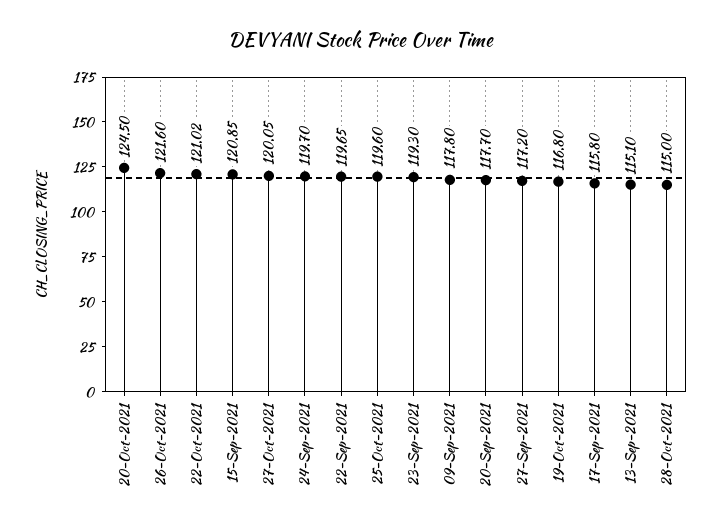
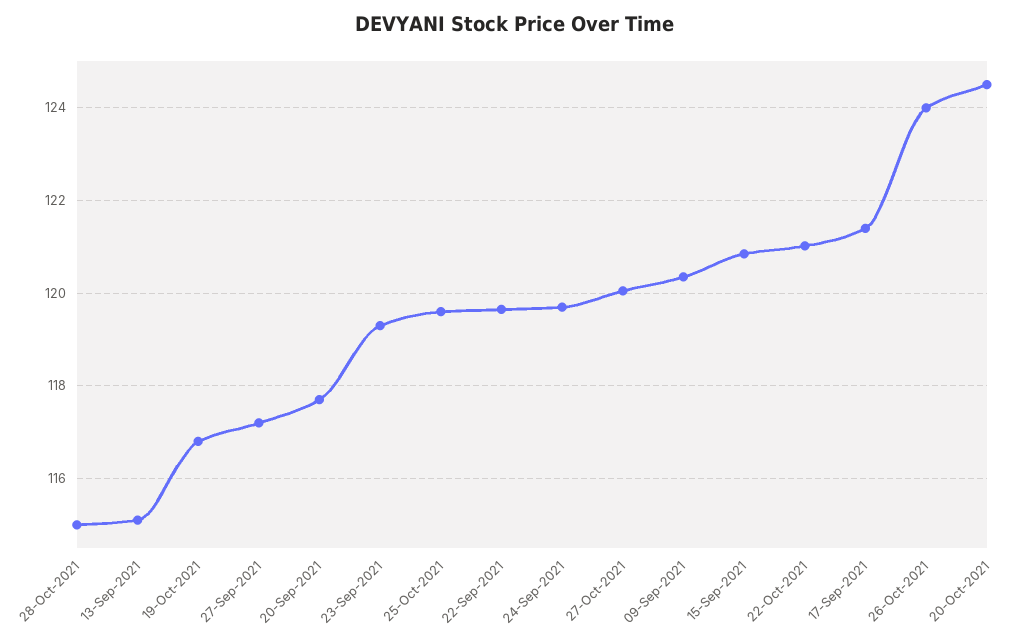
26-Oct-2021: 121.6 -> 124
09-Sep-2021: 117.8 -> 120.4
17-Sep-2021: 115.8 -> 121.4

